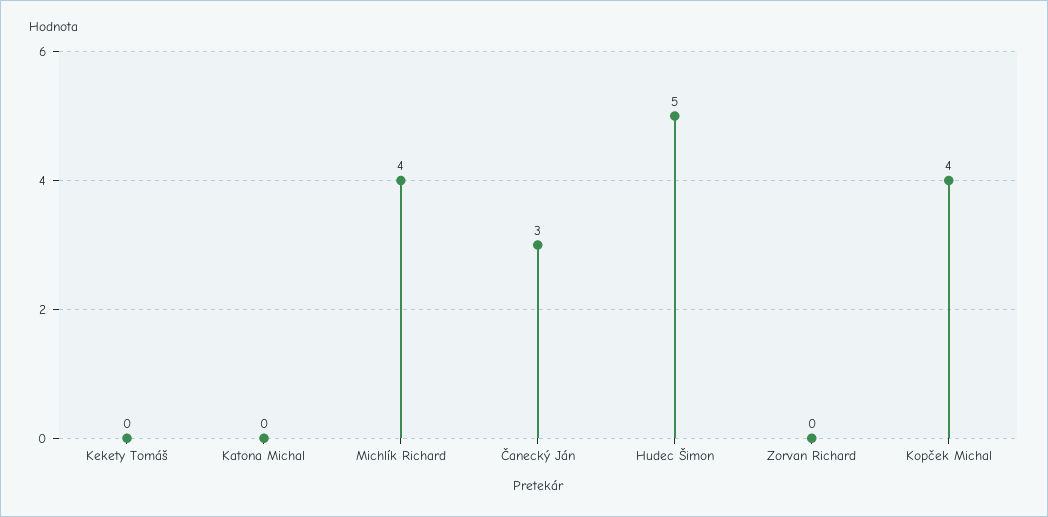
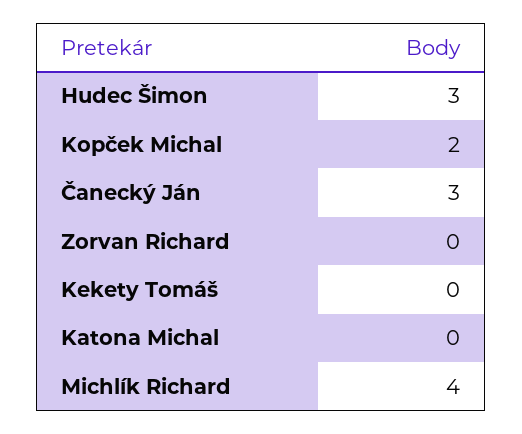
Hudec Šimon: 5 -> 3
Kopček Michal: 4 -> 2

